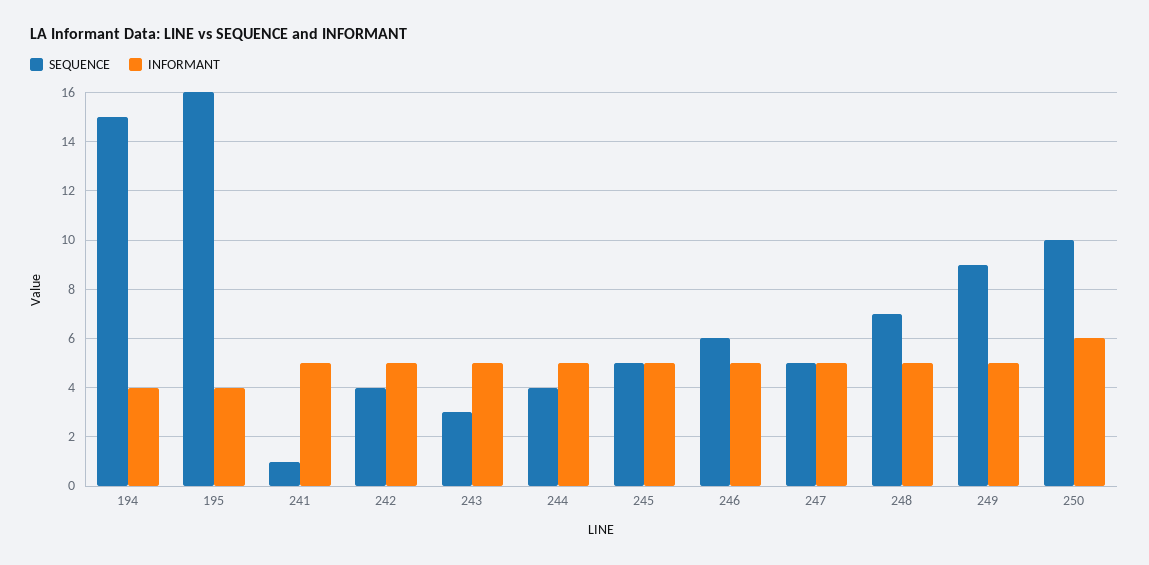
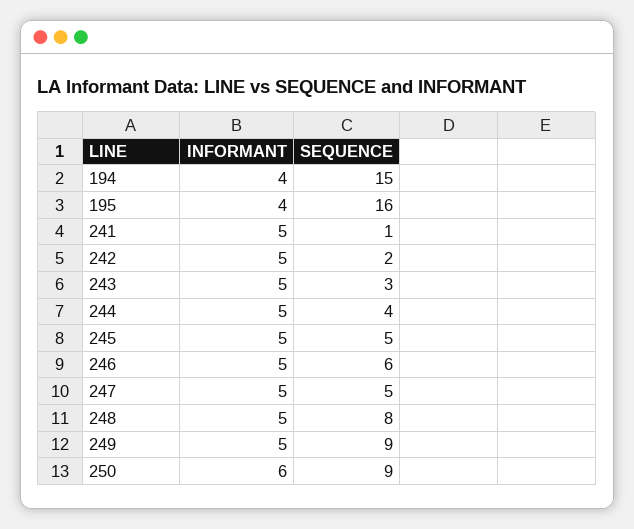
SEQUENCE, 242: 4 -> 2
SEQUENCE, 248: 7 -> 8
SEQUENCE, 250: 10 -> 9

